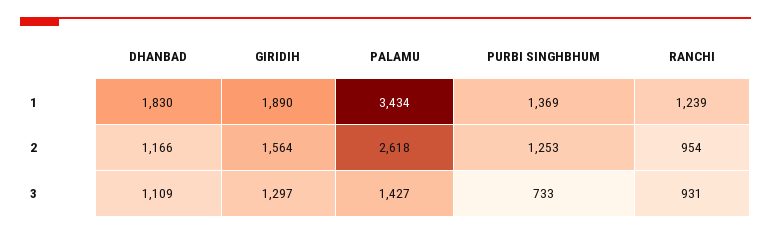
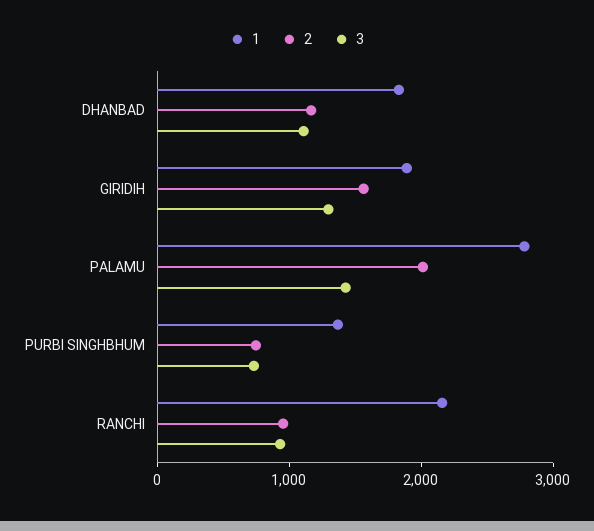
1, PALAMU: 3434 -> 2800
1, RANCHI: 1239 -> 2200
2, PALAMU: 2618 -> 2000
2, PURBI SINGHBHUM: 1253 -> 800

